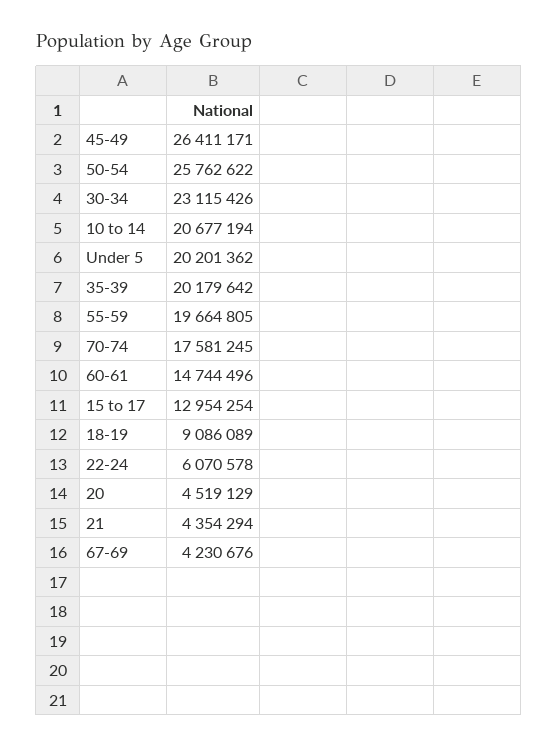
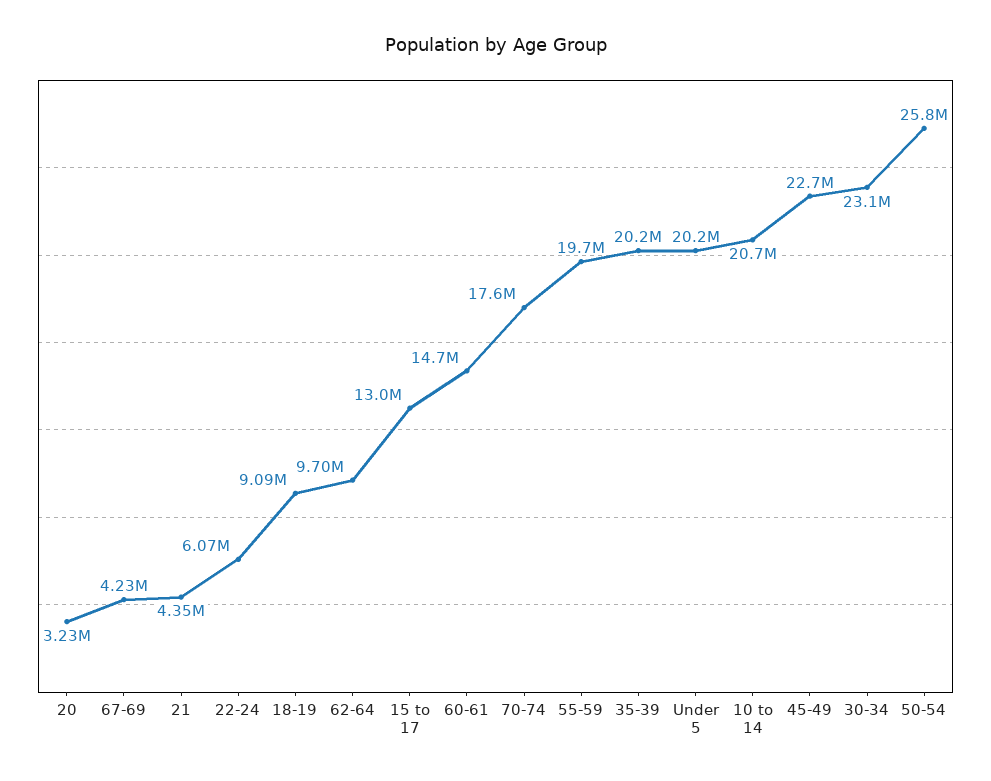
45-49: 26411171 -> 22700000
20: 4519129 -> 3230000
62-64: none -> 9700000

